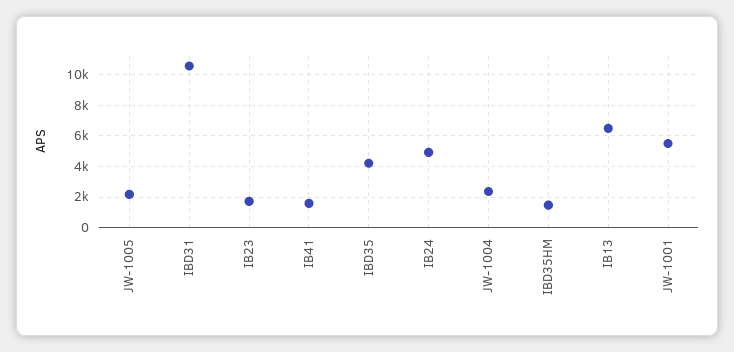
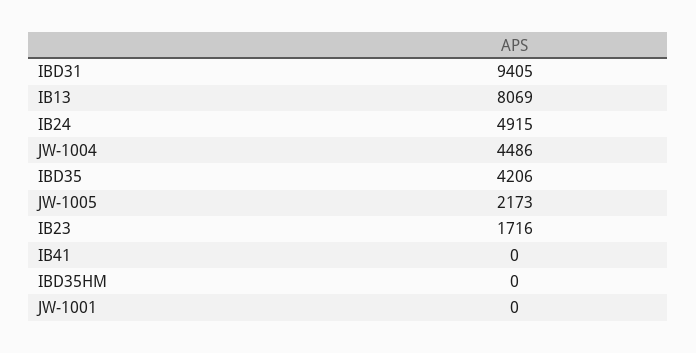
IBD31: 10500 -> 9405
IB41: 1500 -> 0
JW-1004: 2500 -> 4486
IBD35HM: 1500 -> 0
IB13: 6500 -> 8069
JW-1001: 5500 -> 0

